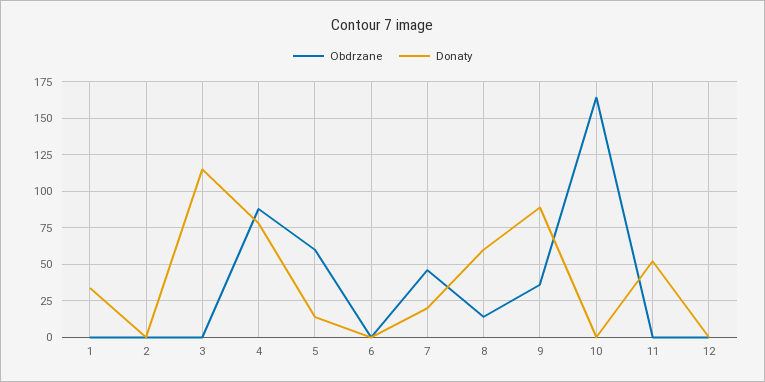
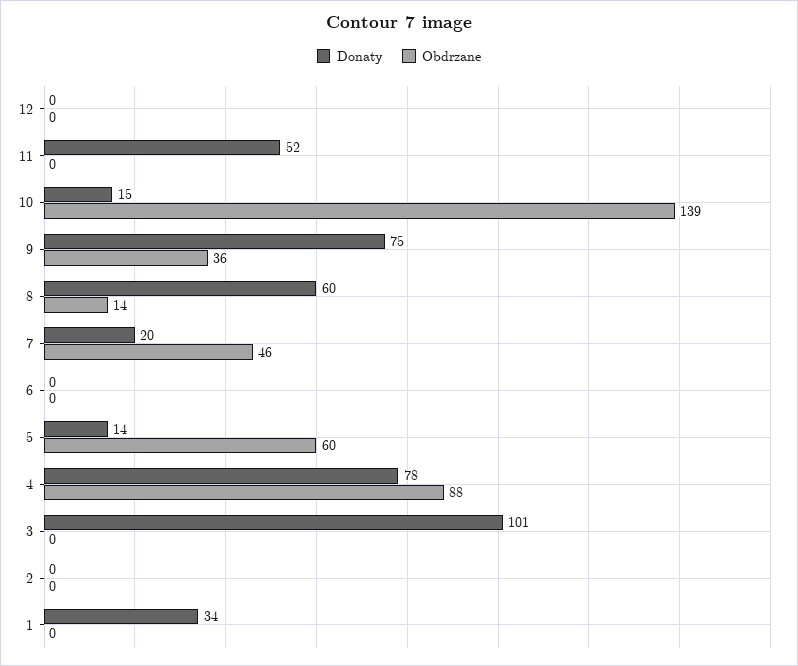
Donaty, 3: 115 -> 101
Donaty, 9: 90 -> 75
Obdrzane, 10: 165 -> 139
Donaty, 10: 0 -> 15

